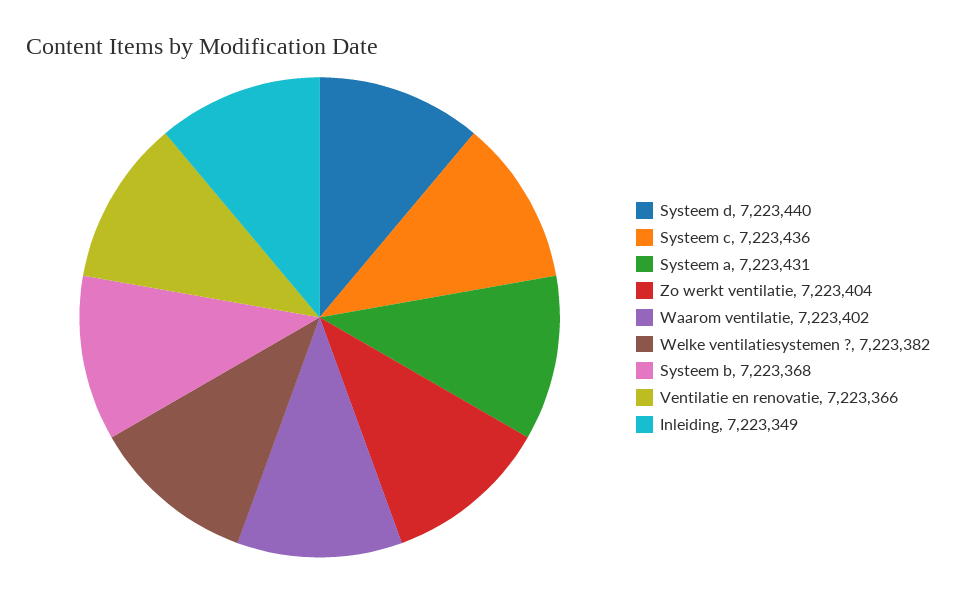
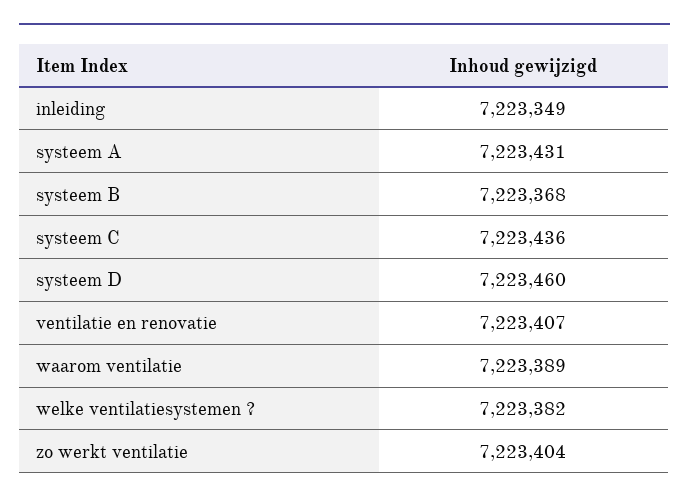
Systeem d: 7223440 -> 7223460
Waarom ventilatie: 7223402 -> 7223389
Ventilatie en renovatie: 7223366 -> 7223407

